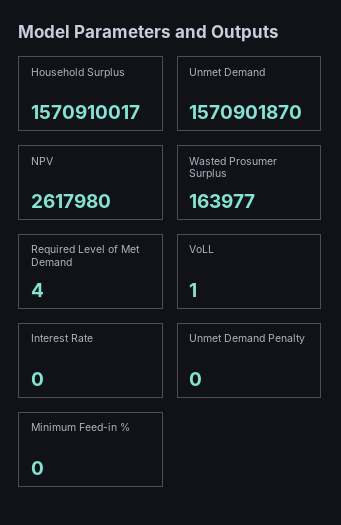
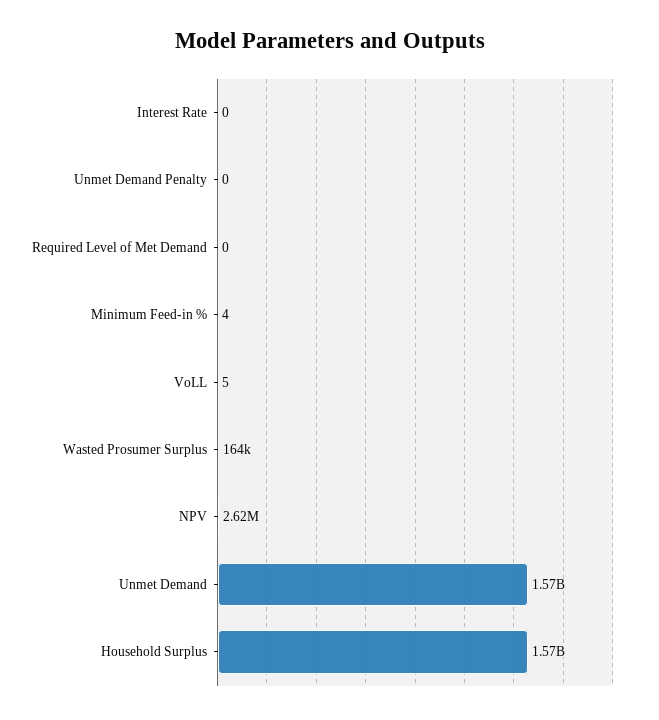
Required Level of Met Demand: 4 -> 0
VoLL: 1 -> 5
Minimum Feed-in %: 0 -> 4

